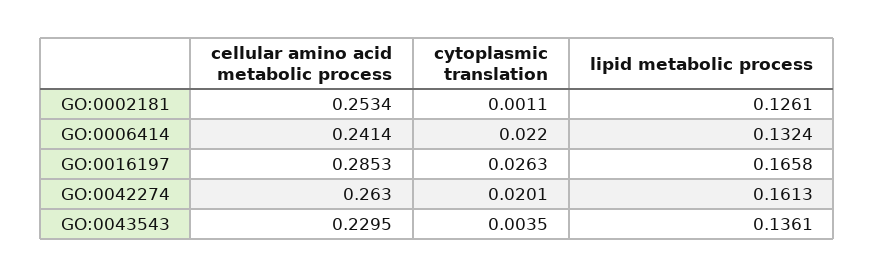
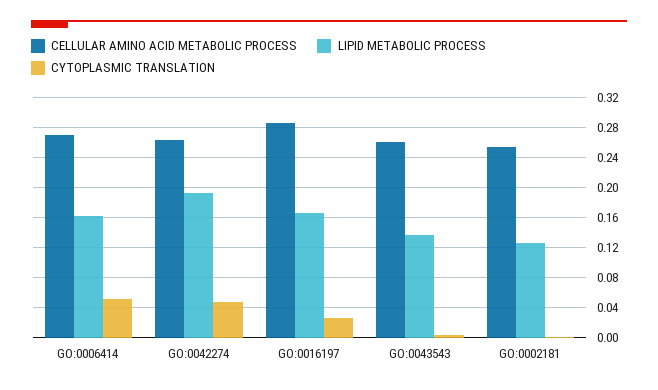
cellular amino acid metabolic process, GO:0006414: 0.2414 -> 0.27
cytoplasmic translation, GO:0006414: 0.022 -> 0.05
lipid metabolic process, GO:0006414: 0.1324 -> 0.16
cytoplasmic translation, GO:0042274: 0.0201 -> 0.05
lipid metabolic process, GO:0042274: 0.1613 -> 0.19
cellular amino acid metabolic process, GO:0043543: 0.2295 -> 0.26

